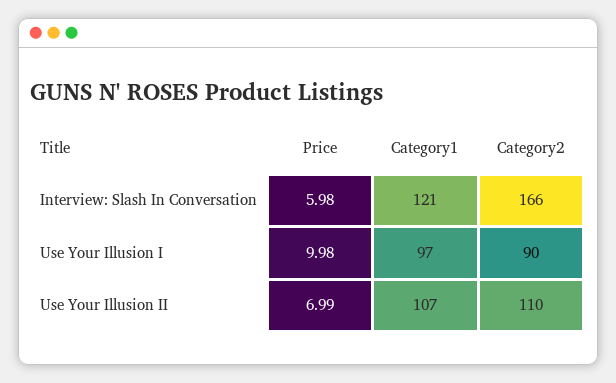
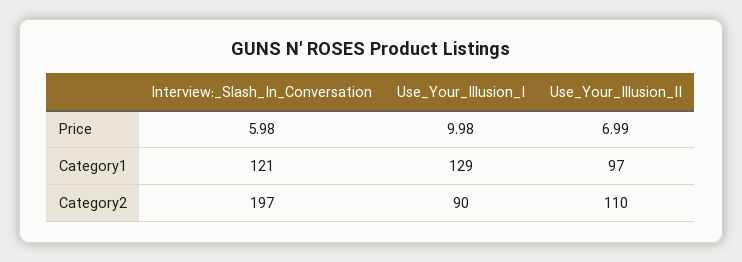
Category2, Interview: Slash In Conversation: 166 -> 197
Category1, Use Your Illusion I: 97 -> 129
Category1, Use Your Illusion II: 107 -> 97

